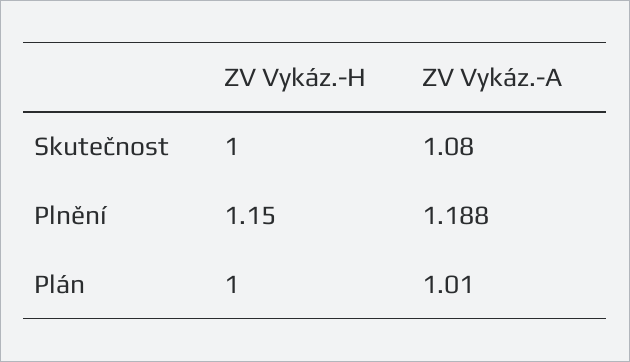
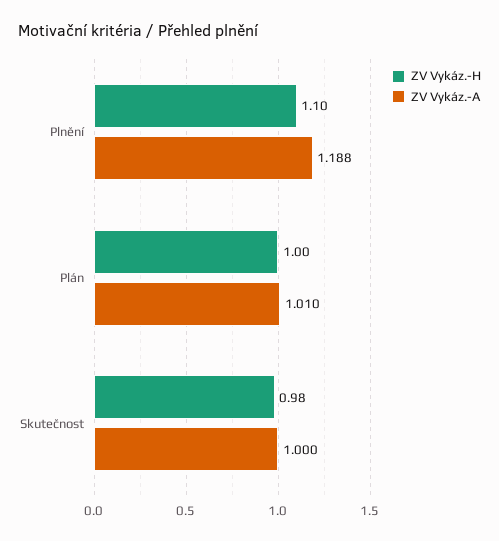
ZV Vykáz.-H, Skutečnost: 1 -> 0.98
ZV Vykáz.-A, Skutečnost: 1.08 -> 1
ZV Vykáz.-H, Plnění: 1.15 -> 1.1

